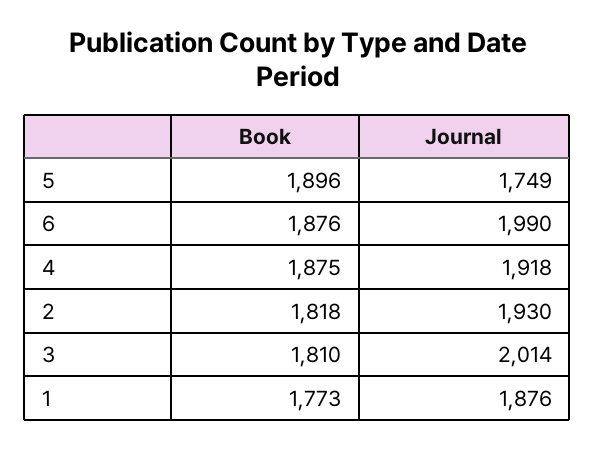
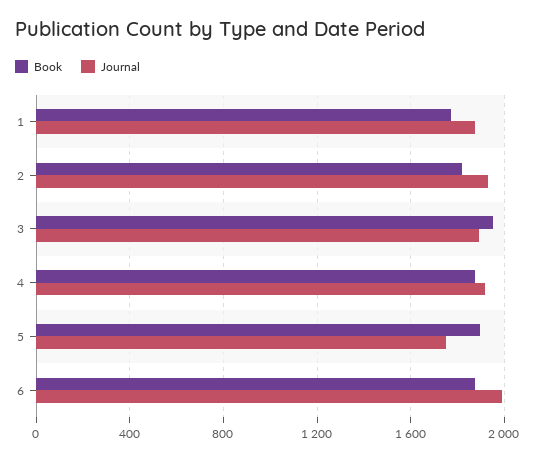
Book, 3: 1810 -> 1950
Journal, 3: 2014 -> 1900

